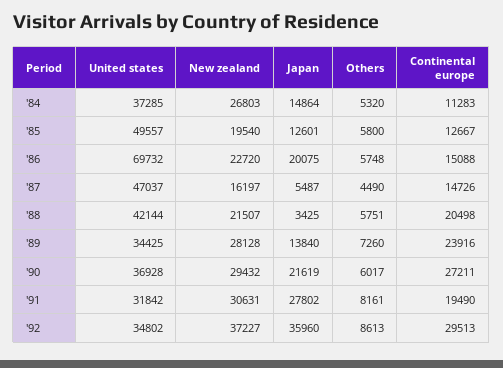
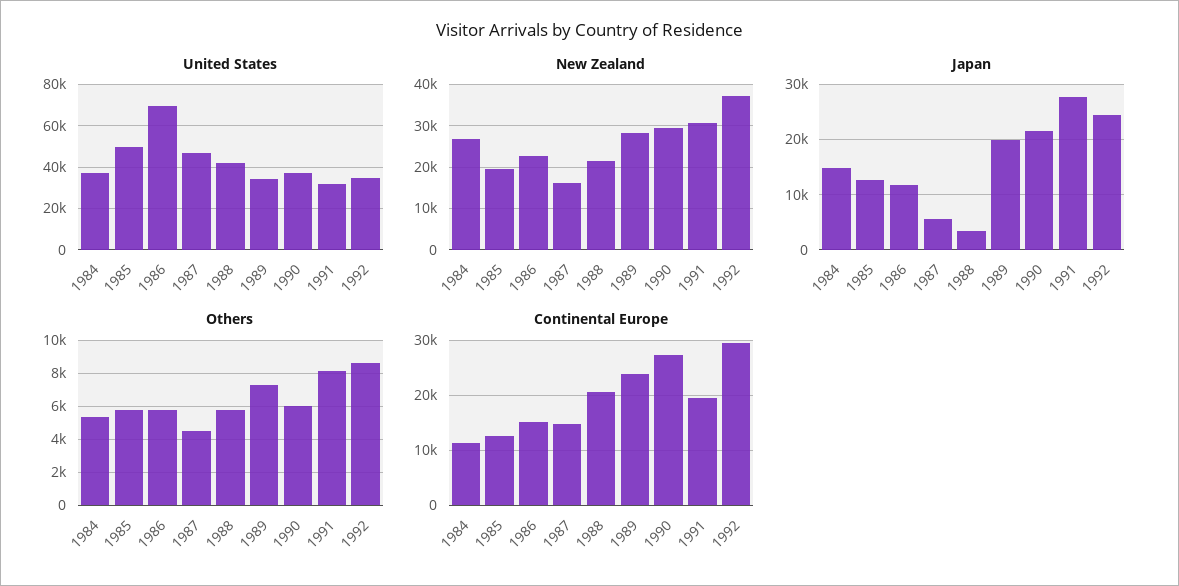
Japan, '86: 20075 -> 12000
Japan, '89: 13840 -> 20000
Japan, '92: 35960 -> 24000

